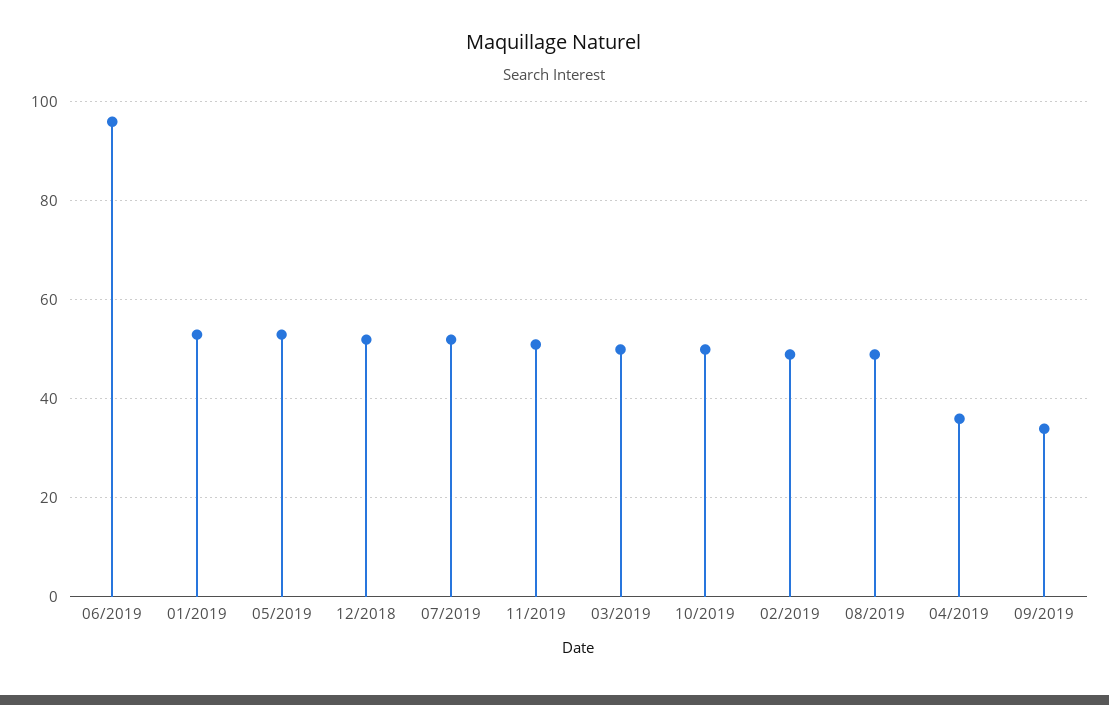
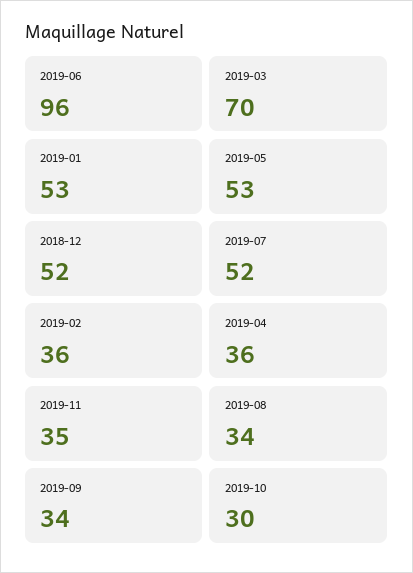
11/2019: 50 -> 35
03/2019: 50 -> 70
10/2019: 50 -> 30
02/2019: 50 -> 36
08/2019: 50 -> 34

